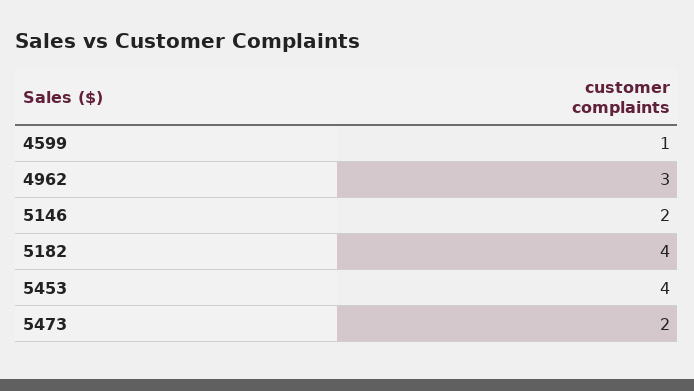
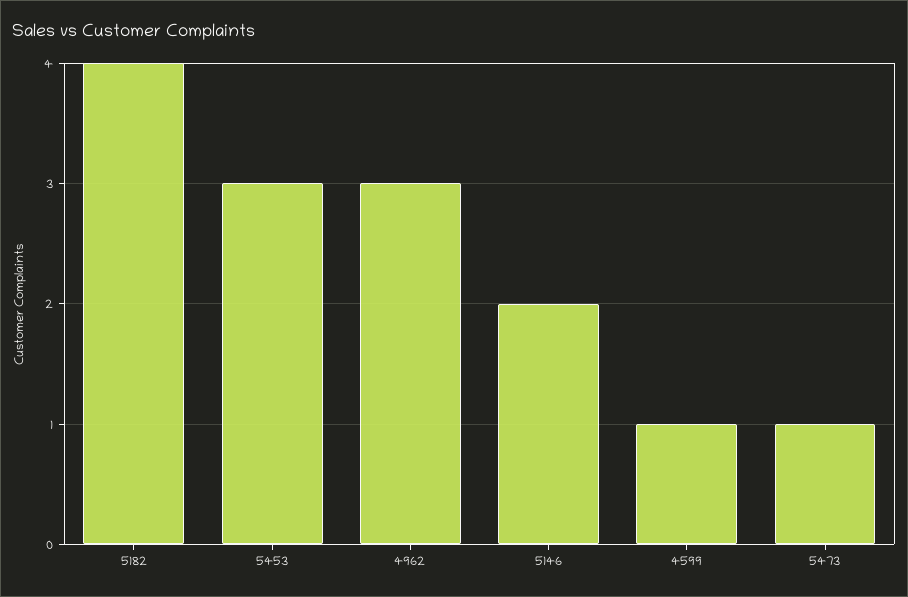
5453: 4 -> 3
5473: 2 -> 1

